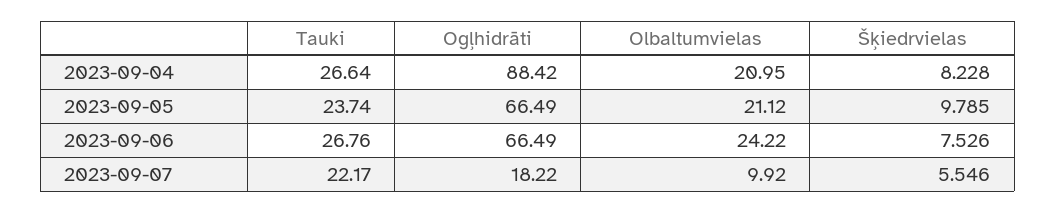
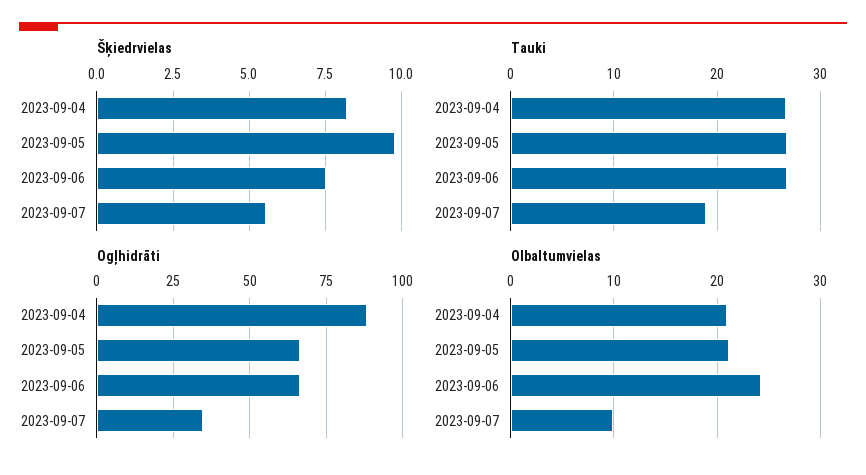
Tauki, 2023-09-05: 23.74 -> 27
Tauki, 2023-09-07: 22.17 -> 19
Ogļhidrāti, 2023-09-07: 18.22 -> 35

